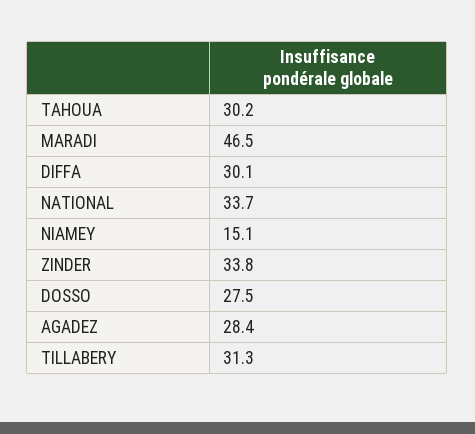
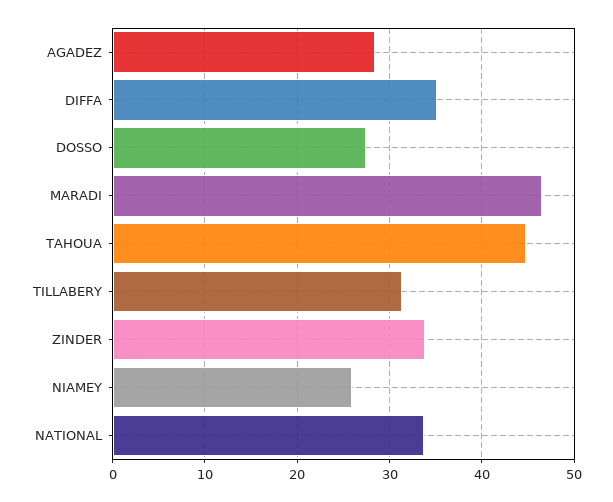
TAHOUA: 30.2 -> 45
DIFFA: 30.1 -> 35
NIAMEY: 15.1 -> 26

